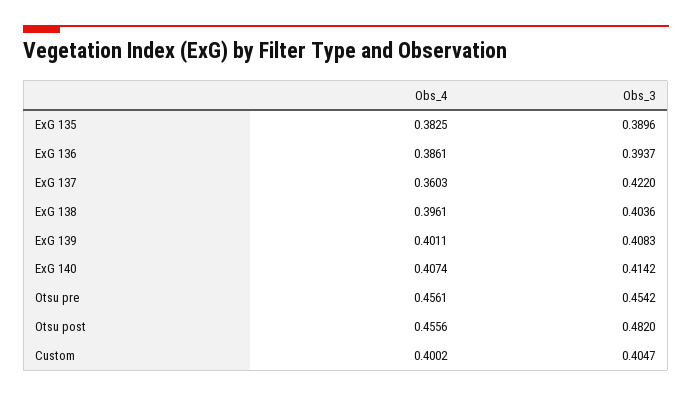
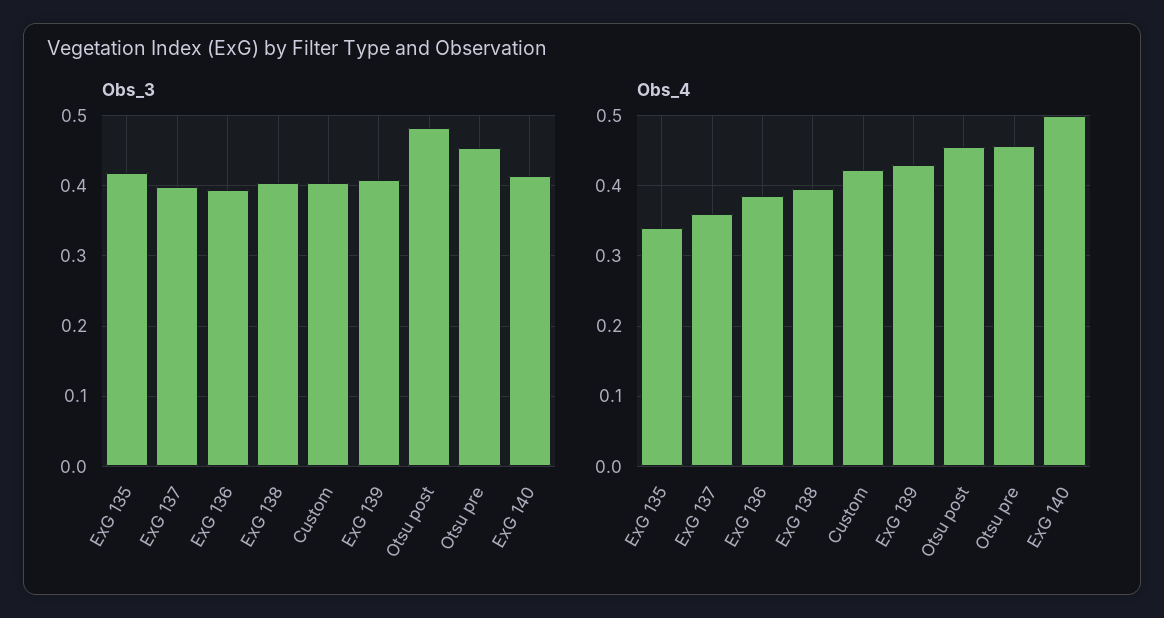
Obs_4, ExG 135: 0.3825 -> 0.34
Obs_3, ExG 135: 0.3896 -> 0.42
Obs_3, ExG 137: 0.422 -> 0.4
Obs_4, ExG 139: 0.4011 -> 0.43
Obs_4, ExG 140: 0.4074 -> 0.5
Obs_4, Custom: 0.4002 -> 0.42

